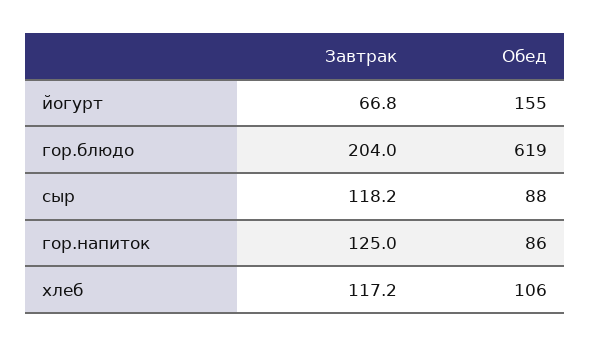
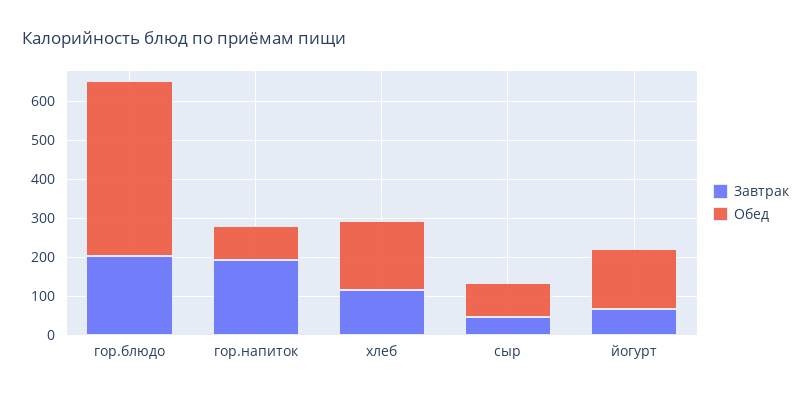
Обед, гор.блюдо: 619 -> 450
Завтрак, сыр: 118.2 -> 50
Завтрак, гор.напиток: 125 -> 200
Обед, хлеб: 106 -> 175

